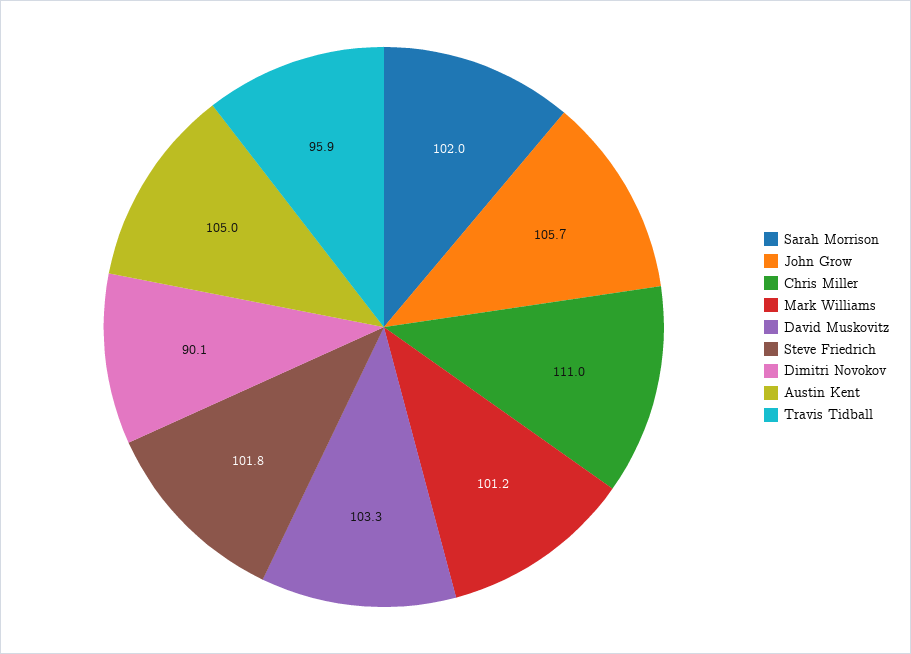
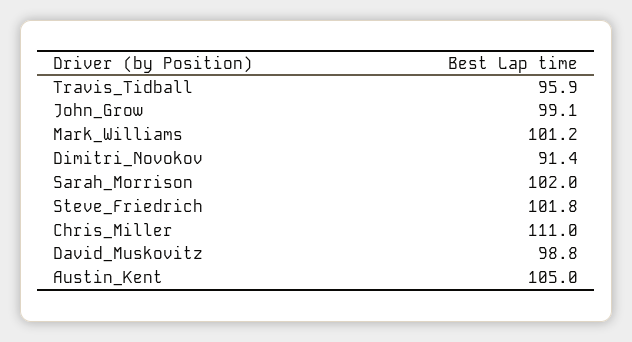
John Grow: 105.7 -> 99.1
David Muskovitz: 103.3 -> 98.8
Dimitri Novokov: 90.1 -> 91.4

